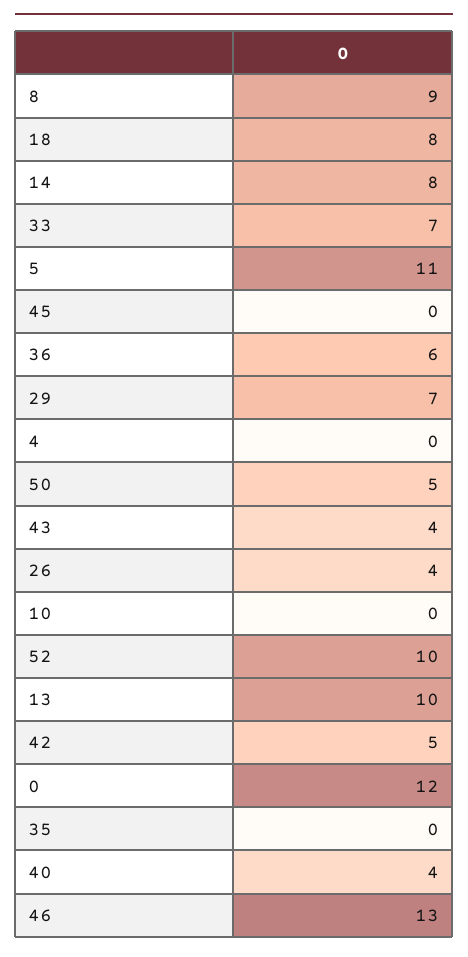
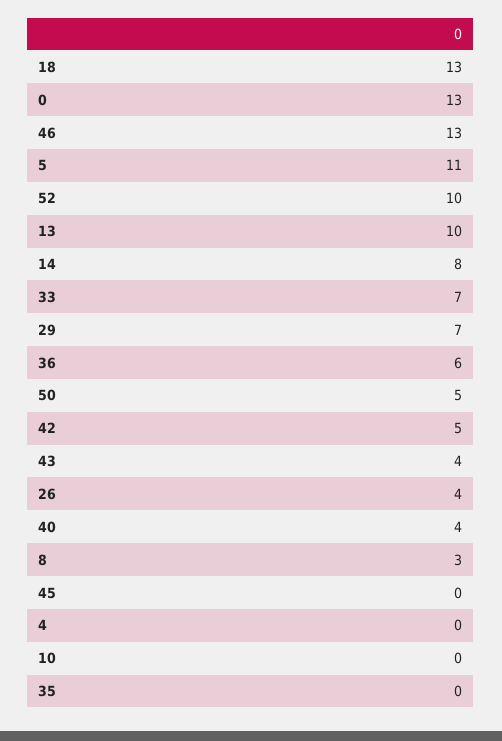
8: 9 -> 3
18: 8 -> 13
0: 12 -> 13

